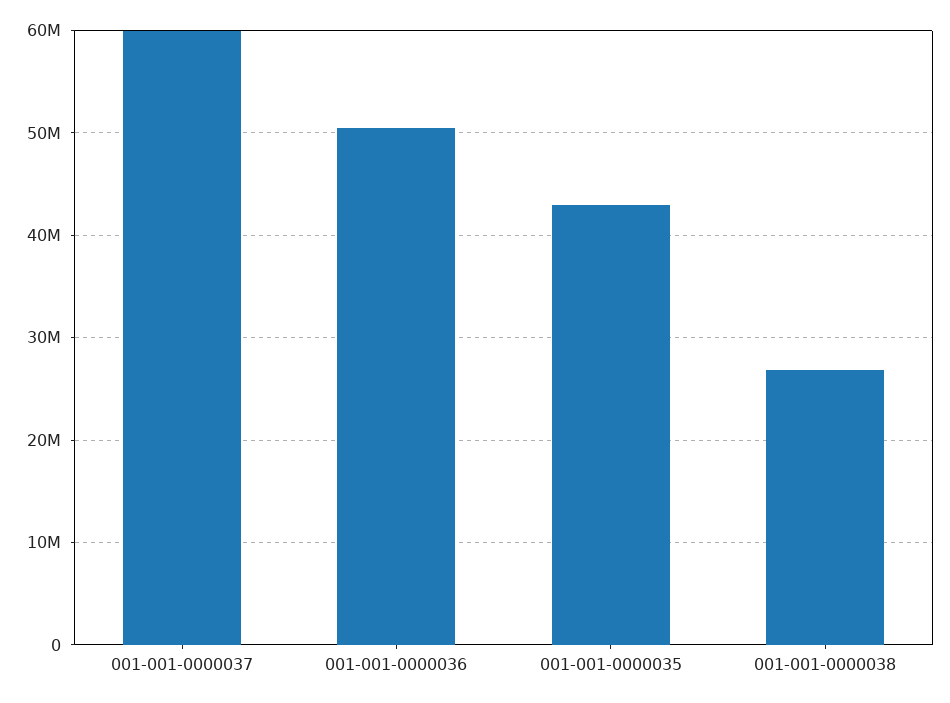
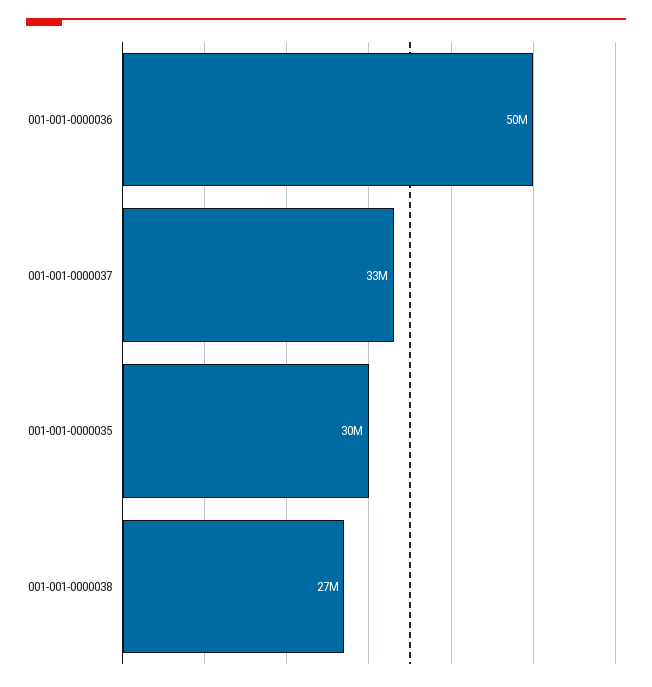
001-001-0000037: 60000000 -> 33000000
001-001-0000035: 43000000 -> 30000000

